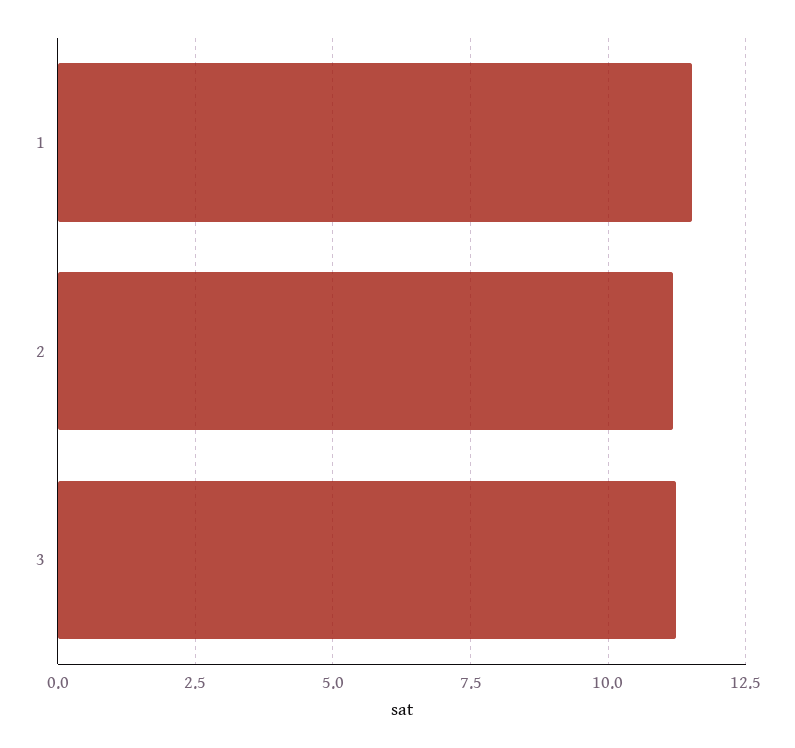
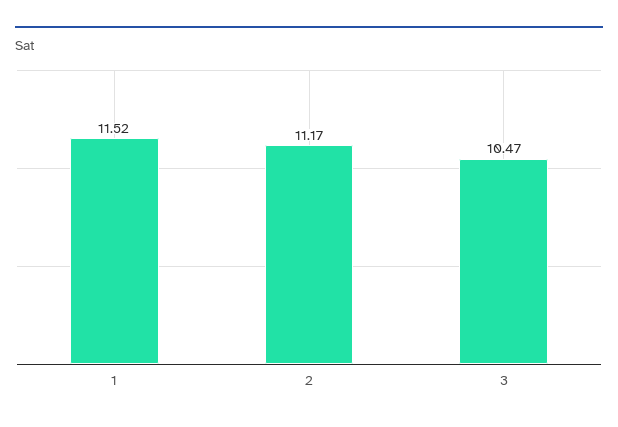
3: 11.25 -> 10.47

